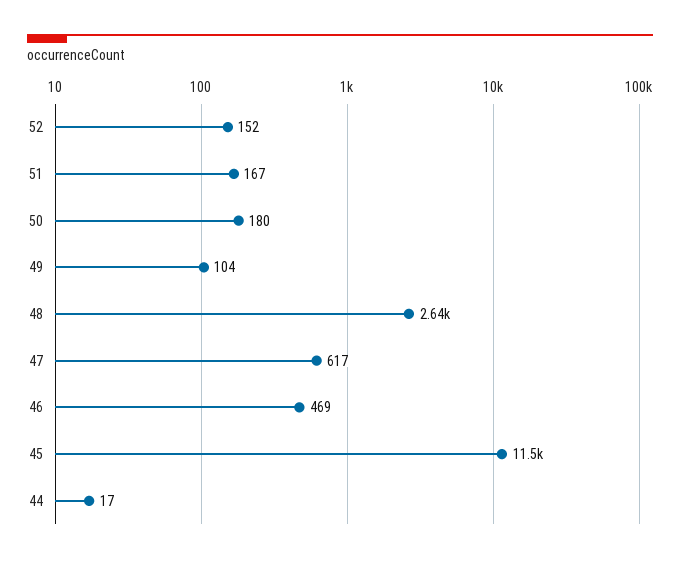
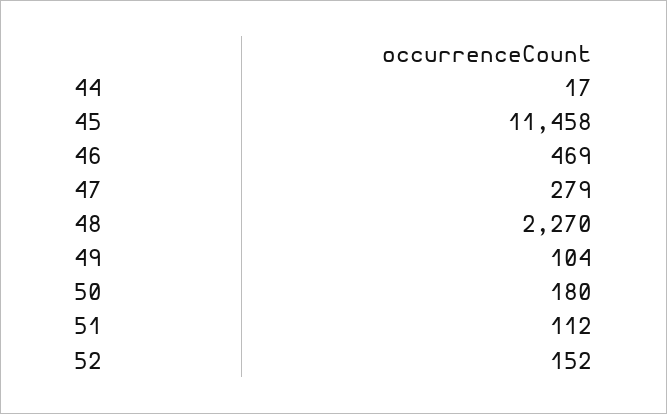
51: 167 -> 112
48: 2640 -> 2270
47: 617 -> 279

